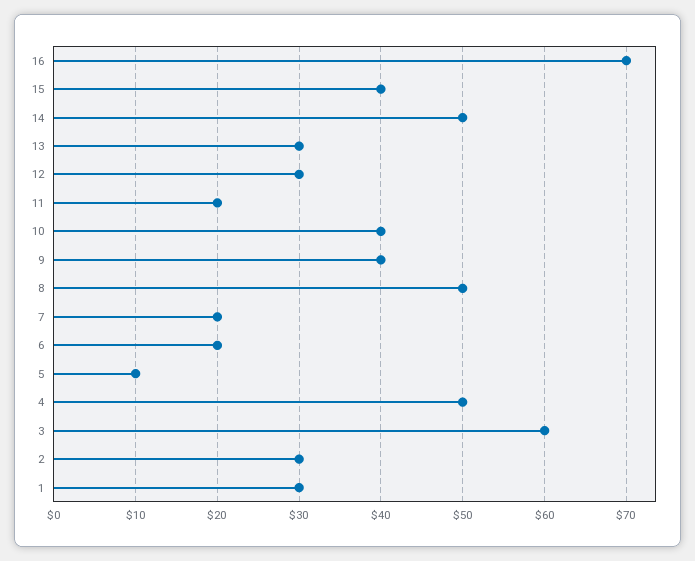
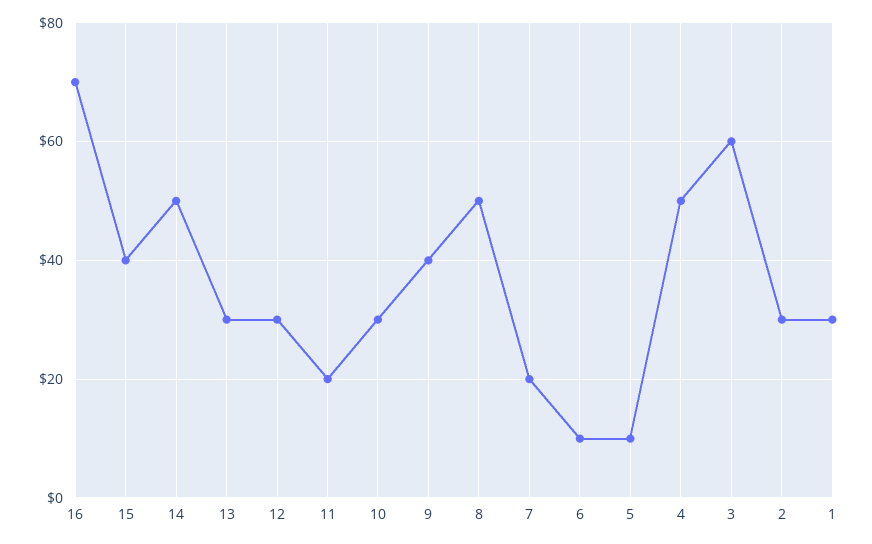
10: 40 -> 30
6: 20 -> 10

